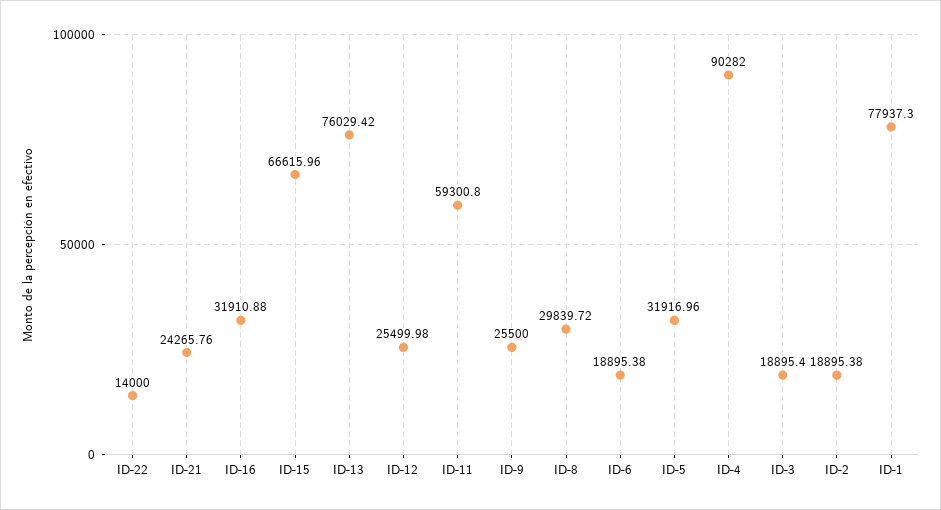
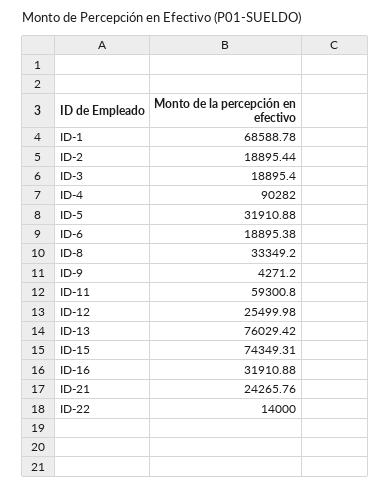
ID-15: 66615.96 -> 74349.31
ID-9: 25500 -> 4271.2
ID-8: 29839.72 -> 33349.2
ID-5: 31916.96 -> 31910.88
ID-2: 18895.38 -> 18895.44
ID-1: 77937.3 -> 68588.78

